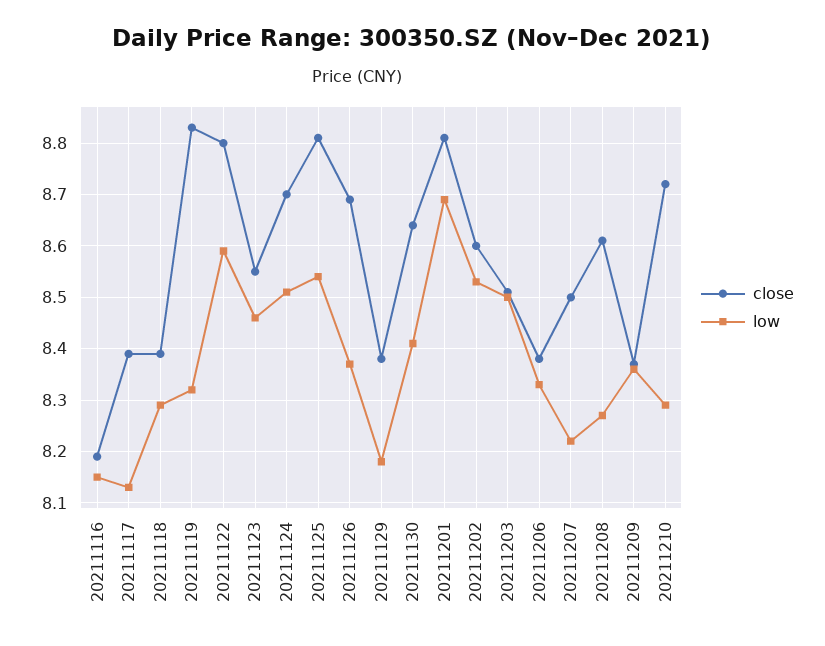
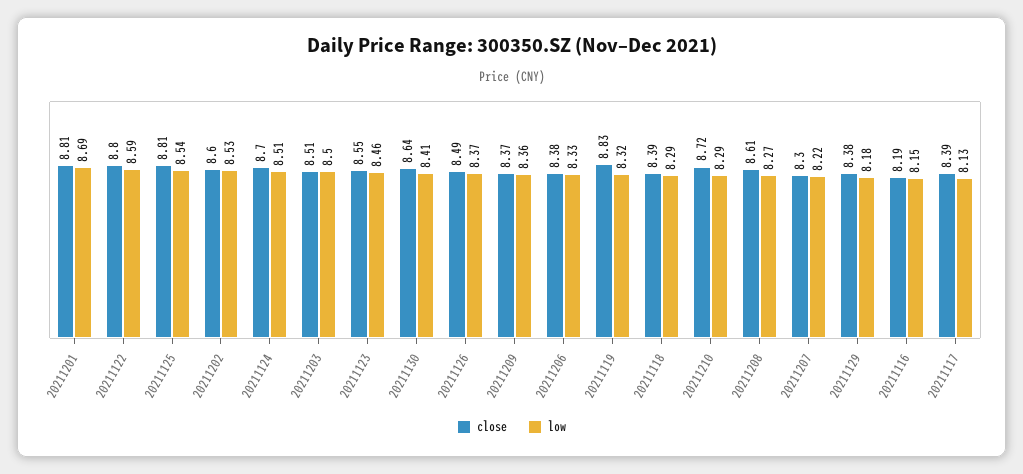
close, 20211126: 8.7 -> 8.49
close, 20211207: 8.5 -> 8.3

